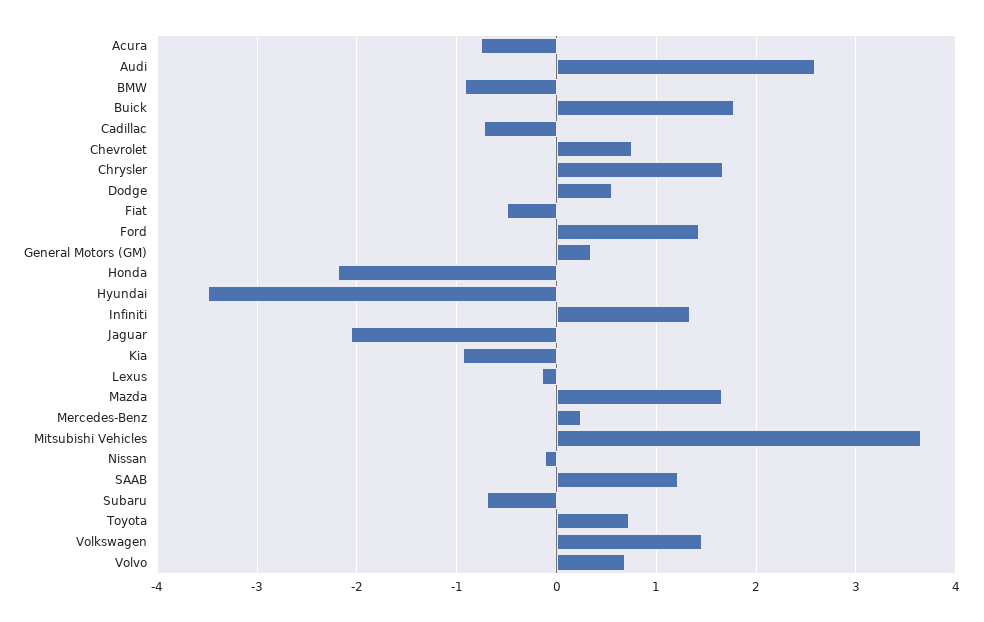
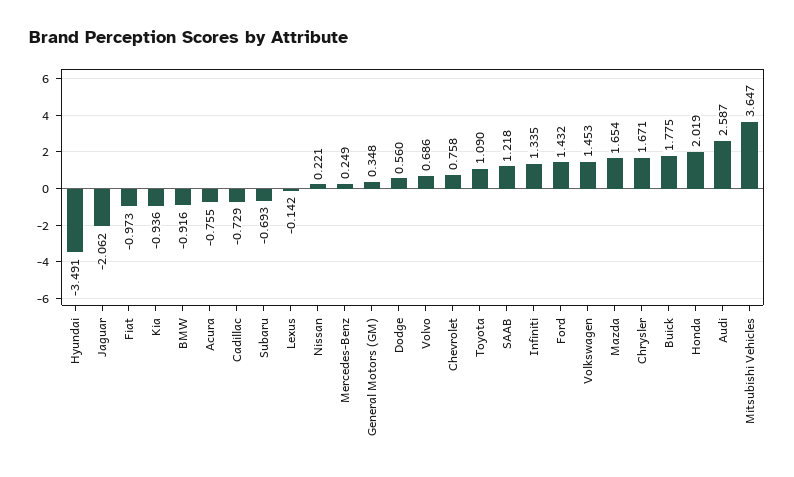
Fiat: -0.5 -> -0.973
Honda: -2.2 -> 2.019
Nissan: -0.1 -> 0.221
Toyota: 0.7 -> 1.09

